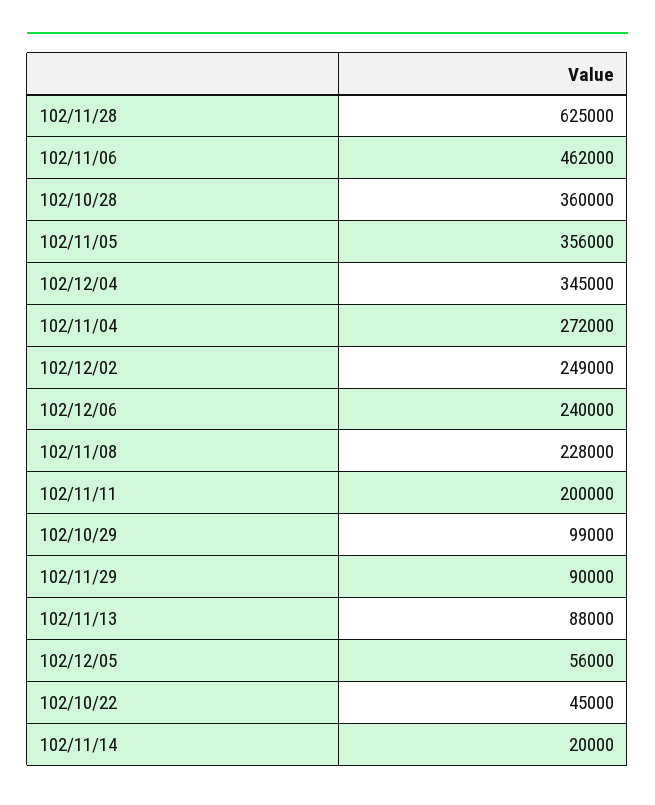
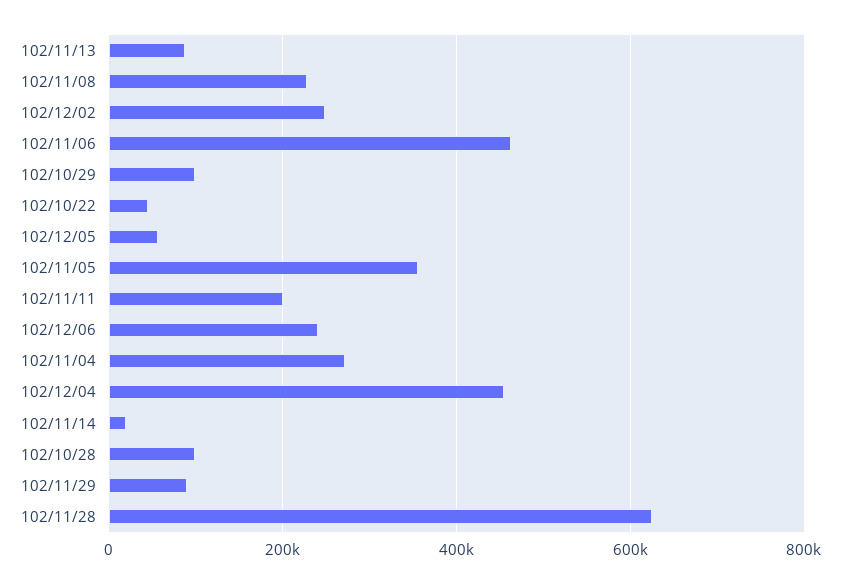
102/10/28: 360000 -> 100000
102/12/04: 345000 -> 460000

